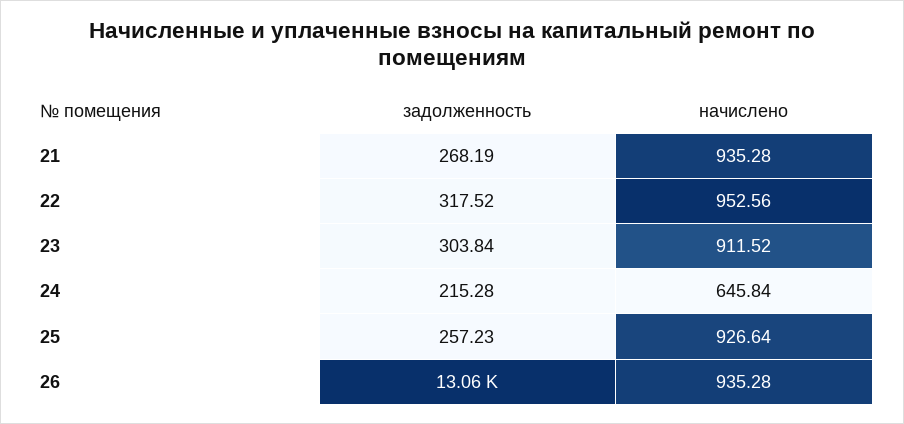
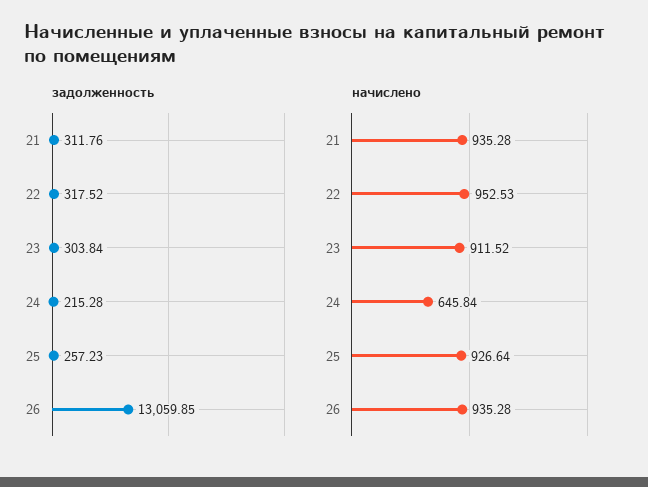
задолженность, 21: 268.19 -> 311.76
начислено, 22: 952.56 -> 952.53

